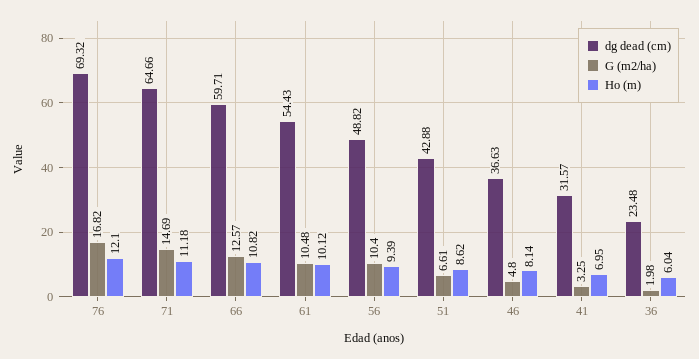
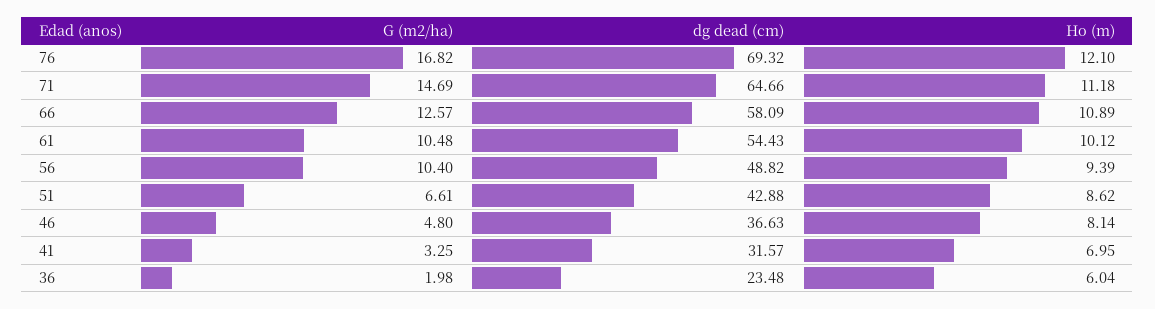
dg dead (cm), 66: 59.71 -> 58.09
Ho (m), 66: 10.82 -> 10.89

